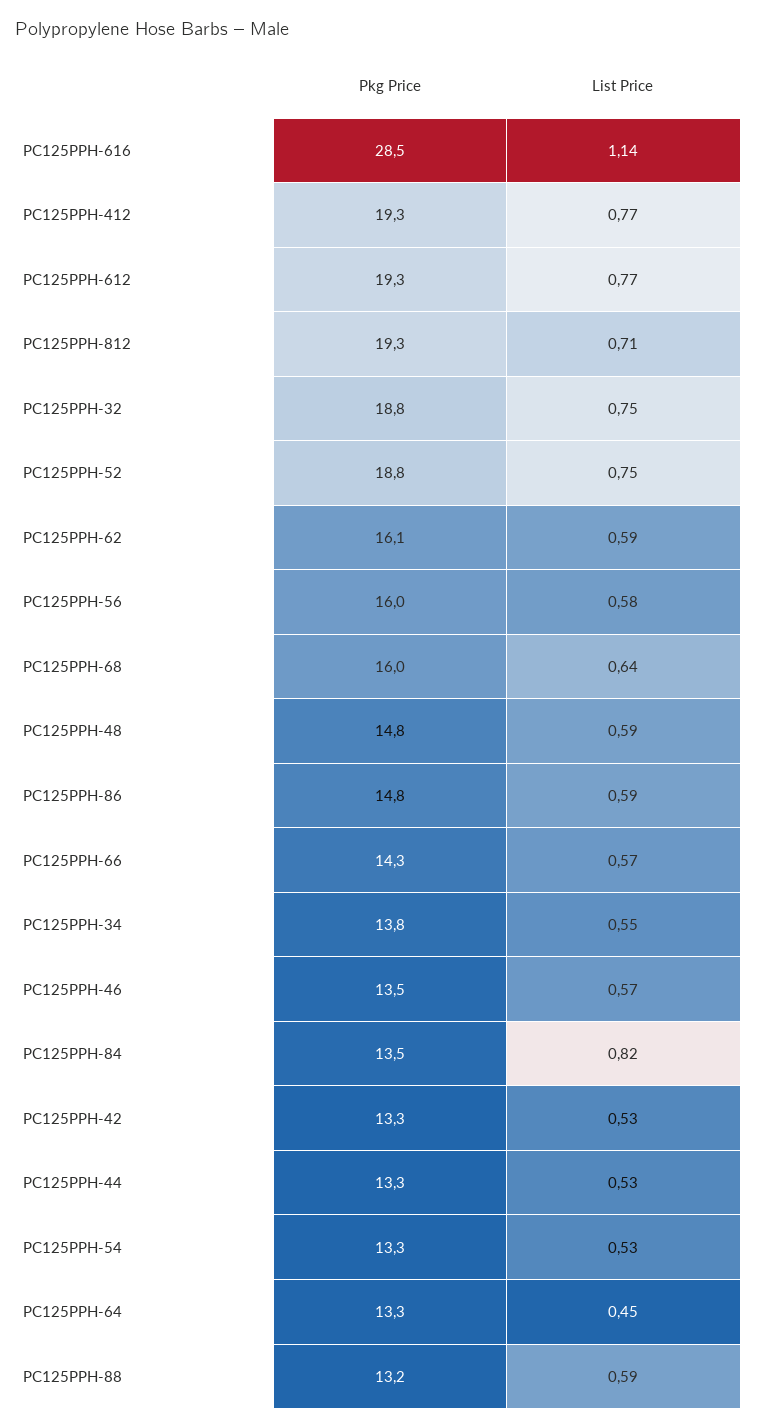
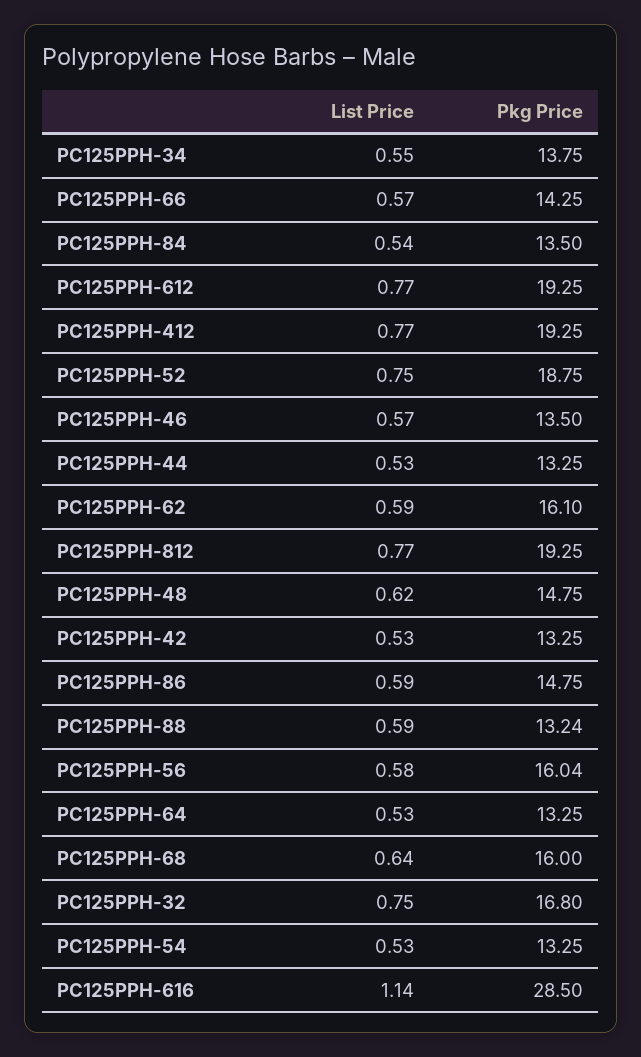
List Price, PC125PPH-812: 0.71 -> 0.77
Pkg Price, PC125PPH-32: 18.8 -> 16.8
List Price, PC125PPH-48: 0.59 -> 0.62
List Price, PC125PPH-84: 0.82 -> 0.54
List Price, PC125PPH-64: 0.45 -> 0.53

